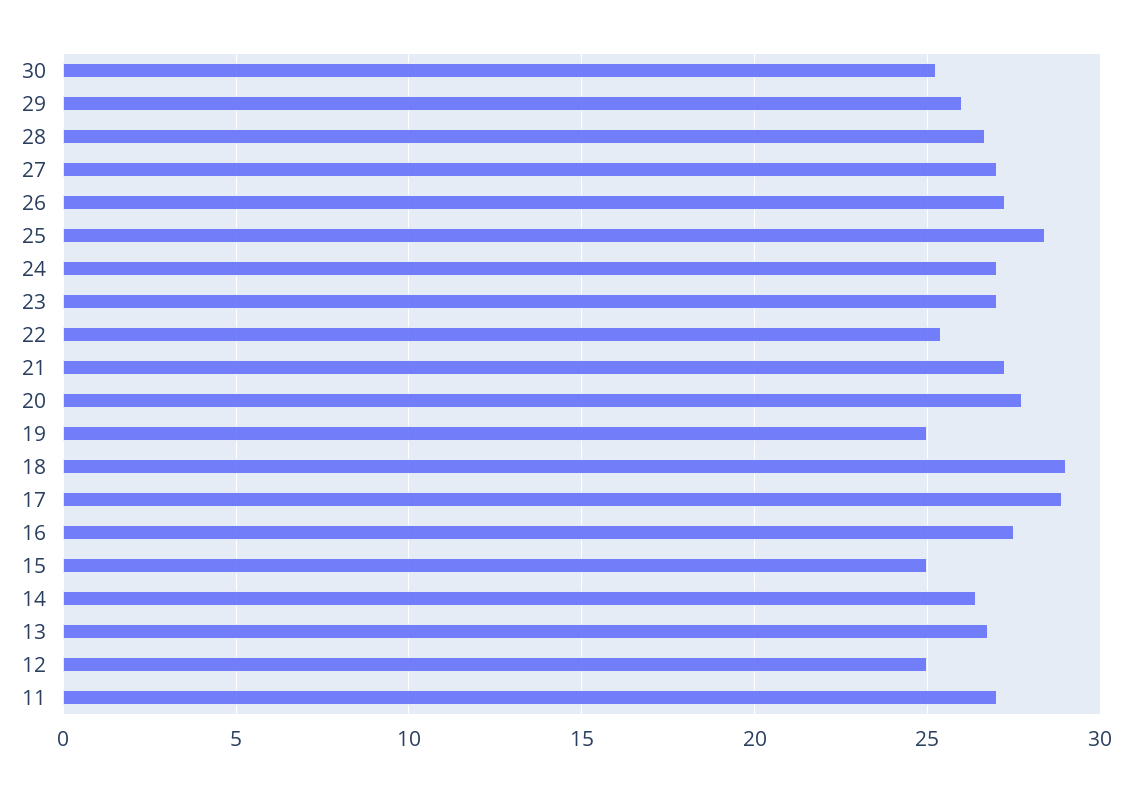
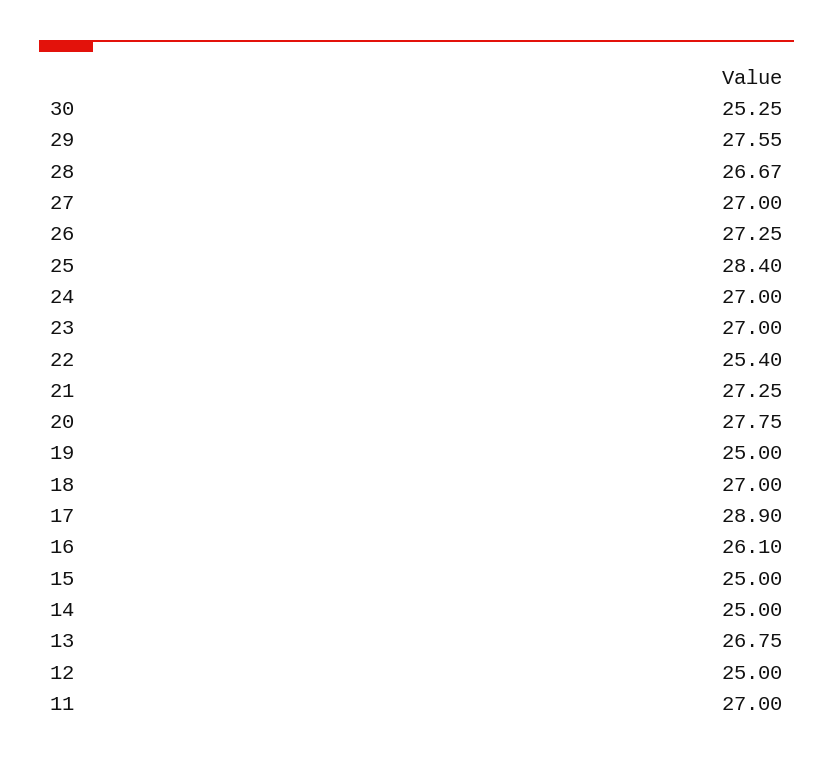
29: 26 -> 27.55
18: 29 -> 27
16: 27.5 -> 26.1
14: 26.5 -> 25

